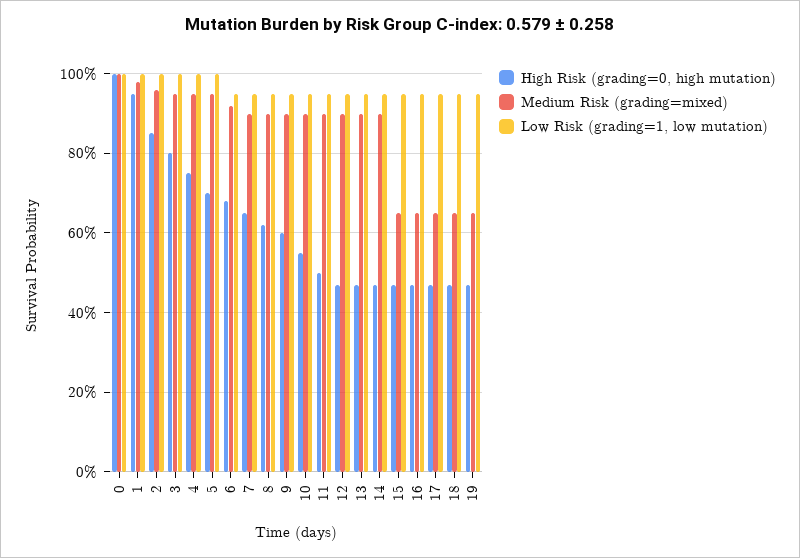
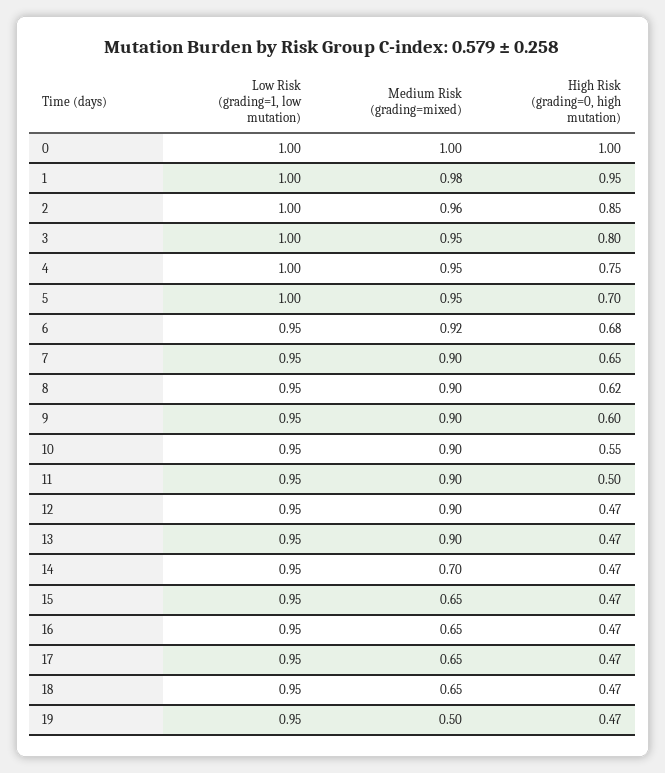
Medium Risk (grading=mixed), 14: 0.9 -> 0.7
Medium Risk (grading=mixed), 19: 0.65 -> 0.5

